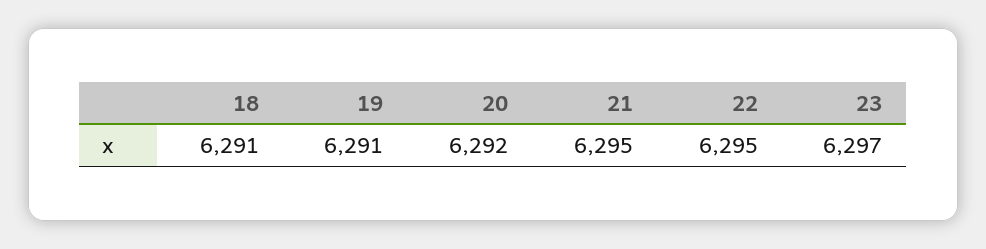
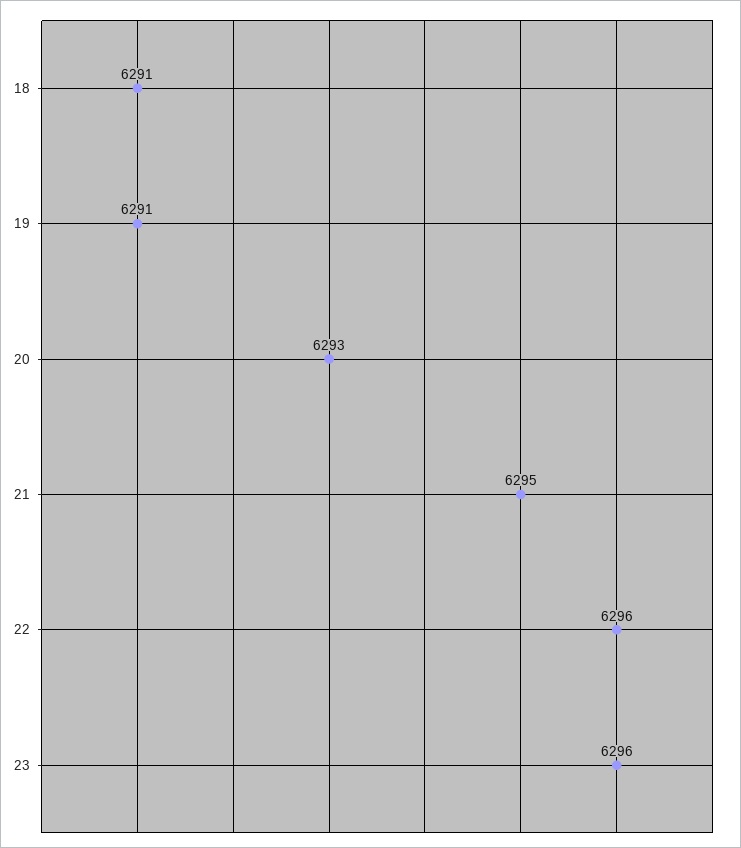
20: 6292 -> 6293
22: 6295 -> 6296
23: 6297 -> 6296

